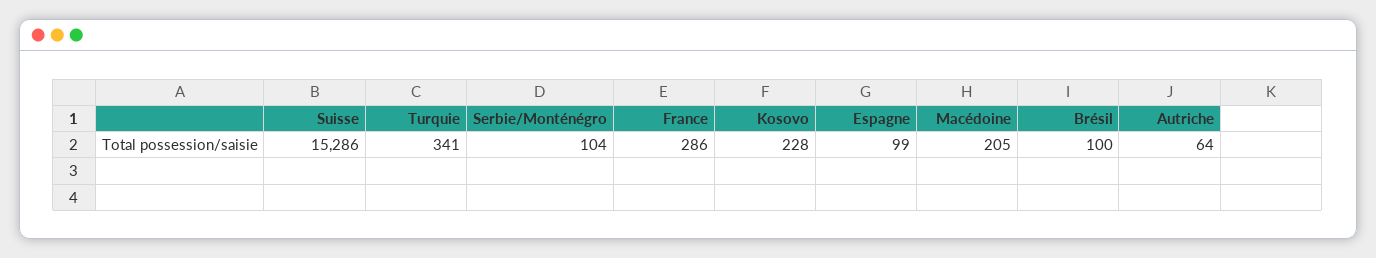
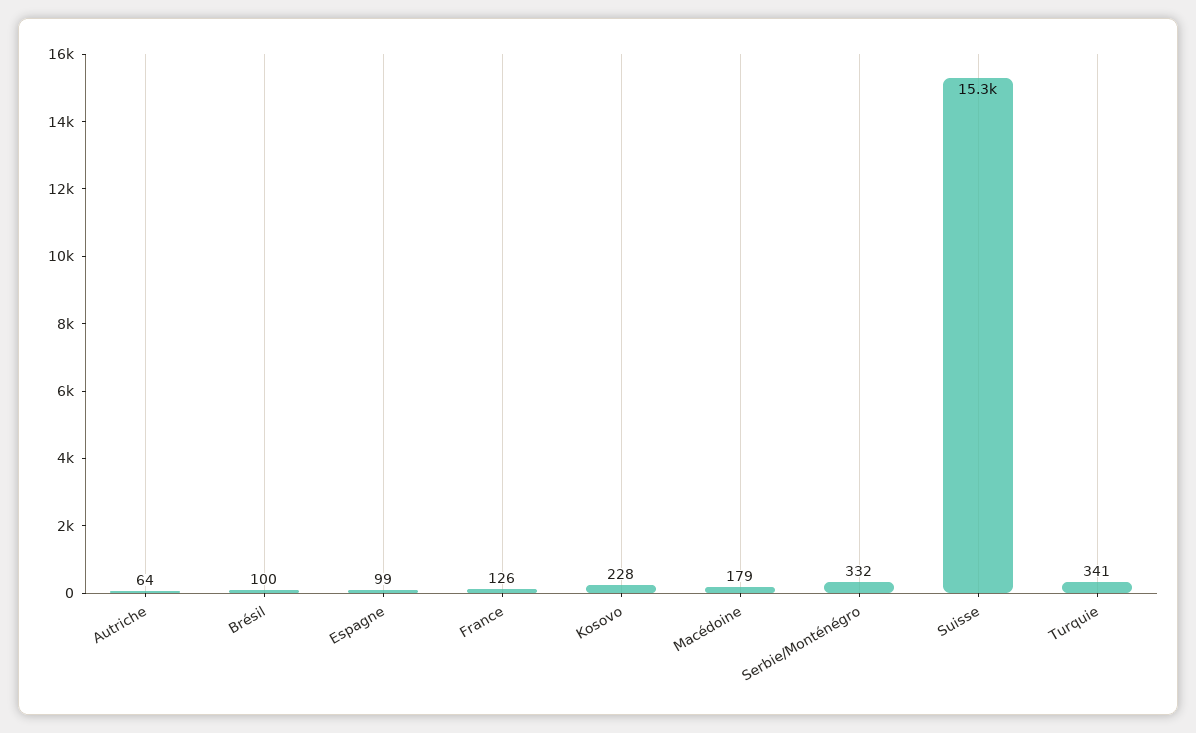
Serbie/Monténégro: 104 -> 332
France: 286 -> 126
Macédoine: 205 -> 179

